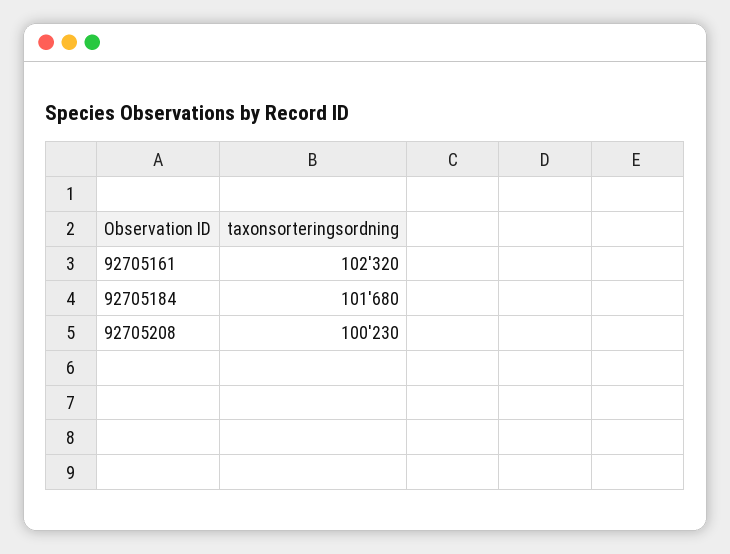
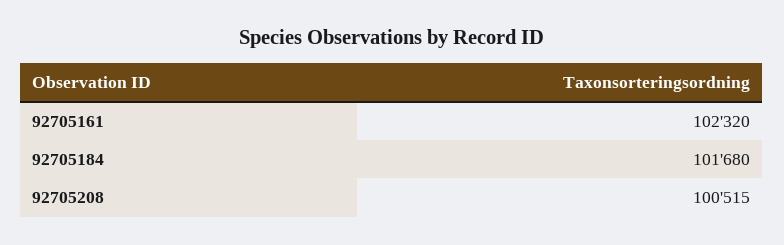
92705208: 100230 -> 100515

